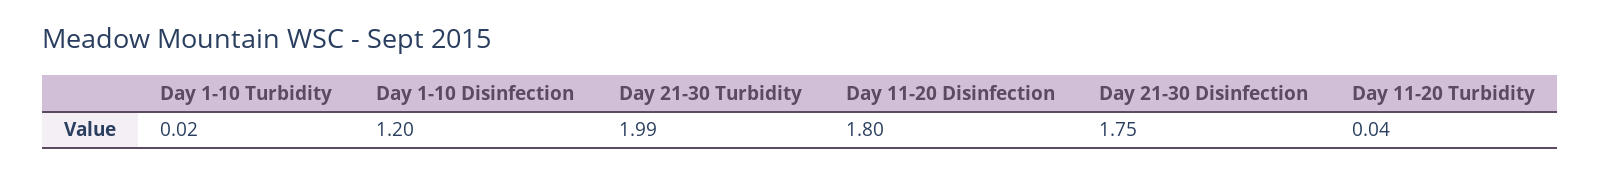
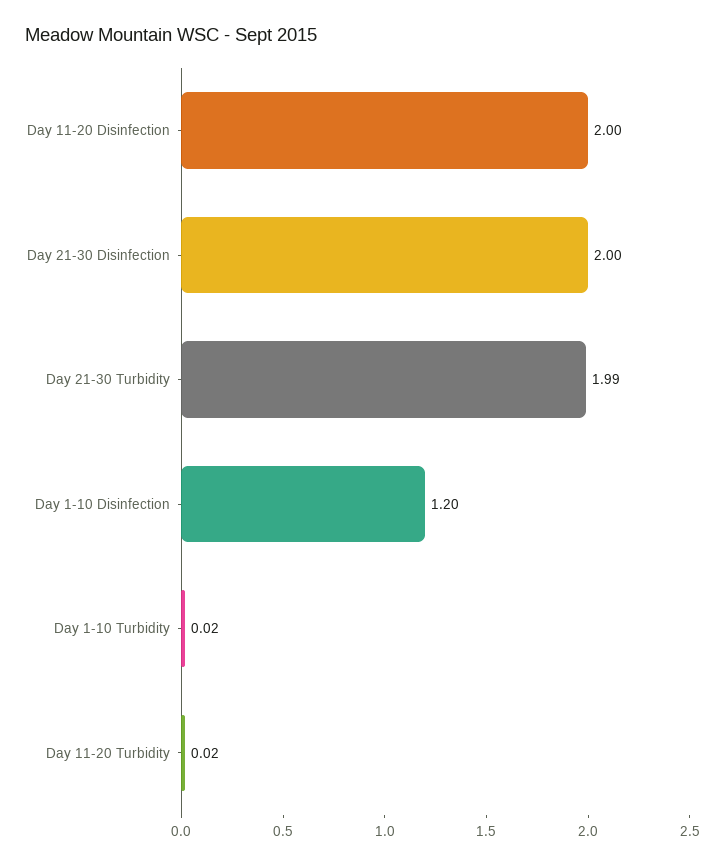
Day 11-20 Disinfection: 1.8 -> 2
Day 21-30 Disinfection: 1.75 -> 2
Day 11-20 Turbidity: 0.04 -> 0.02

